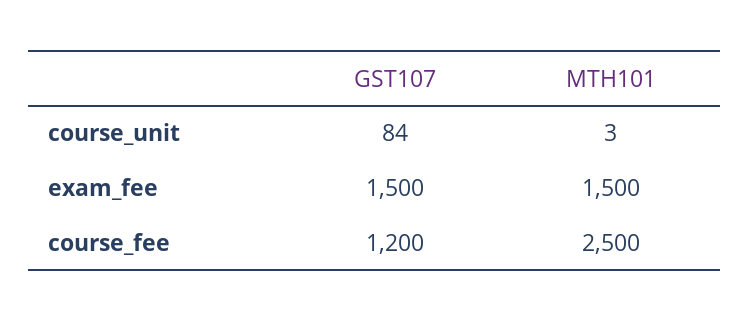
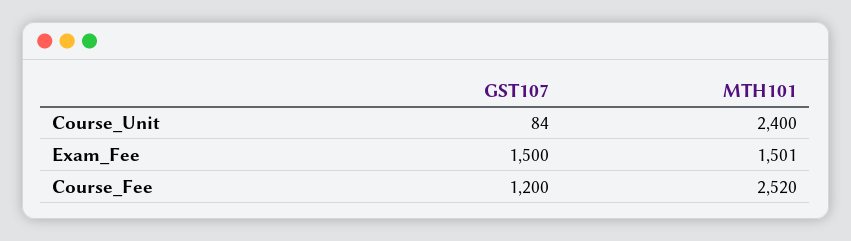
MTH101, course_unit: 3 -> 2400
MTH101, exam_fee: 1500 -> 1501
MTH101, course_fee: 2500 -> 2520

